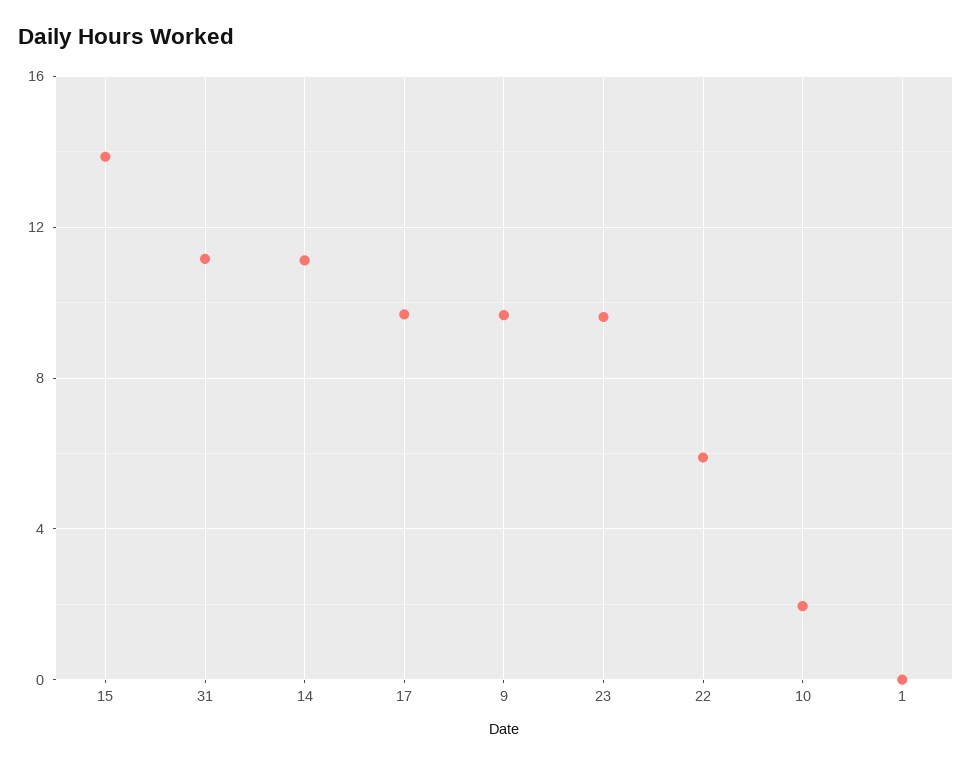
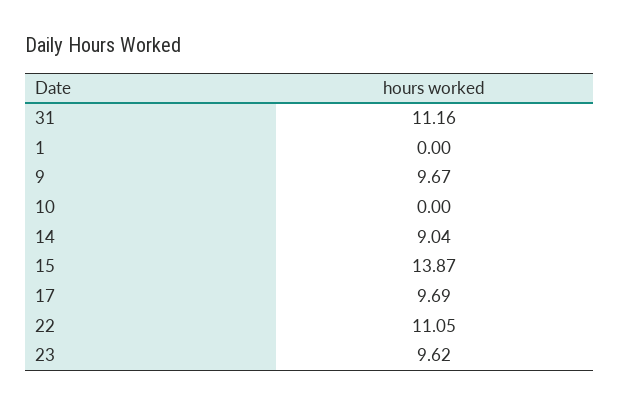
14: 11 -> 9.04
22: 6 -> 11.05
10: 2 -> 0

